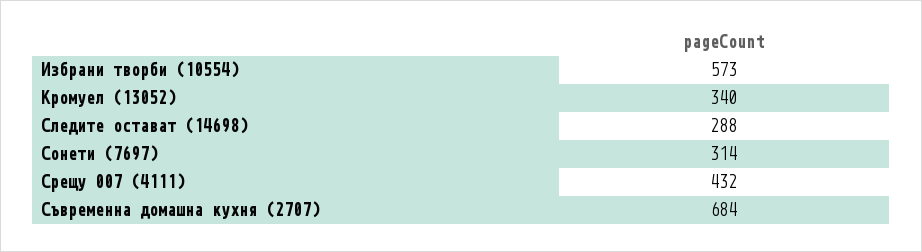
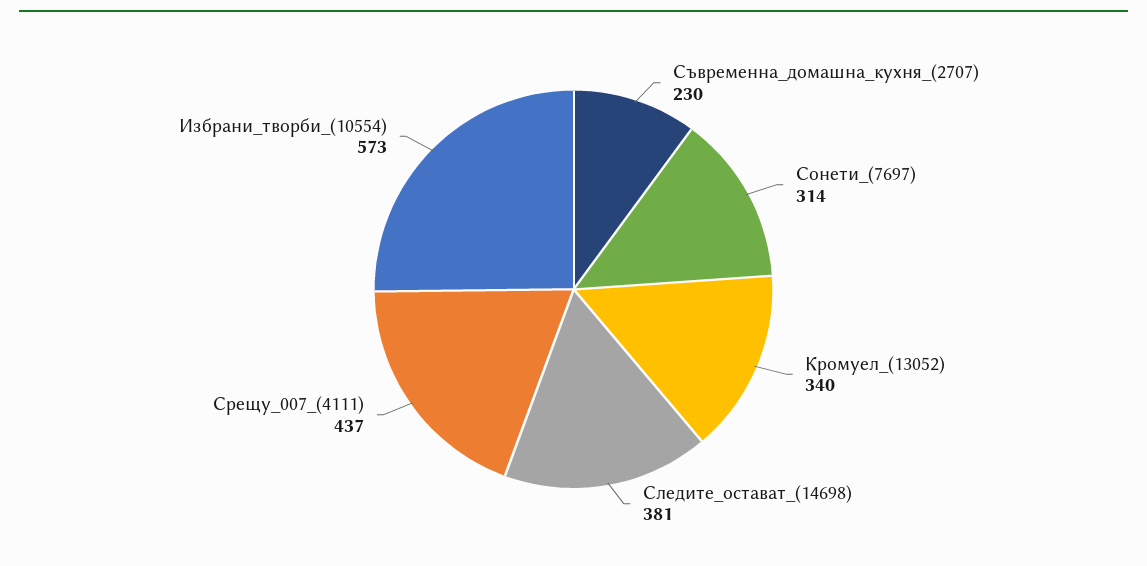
Следите остават (14698): 288 -> 381
Срещу 007 (4111): 432 -> 437
Съвременна домашна кухня (2707): 684 -> 230

